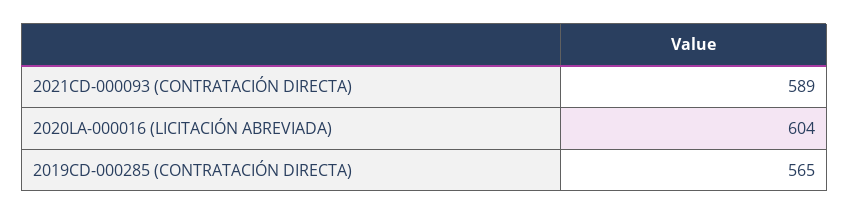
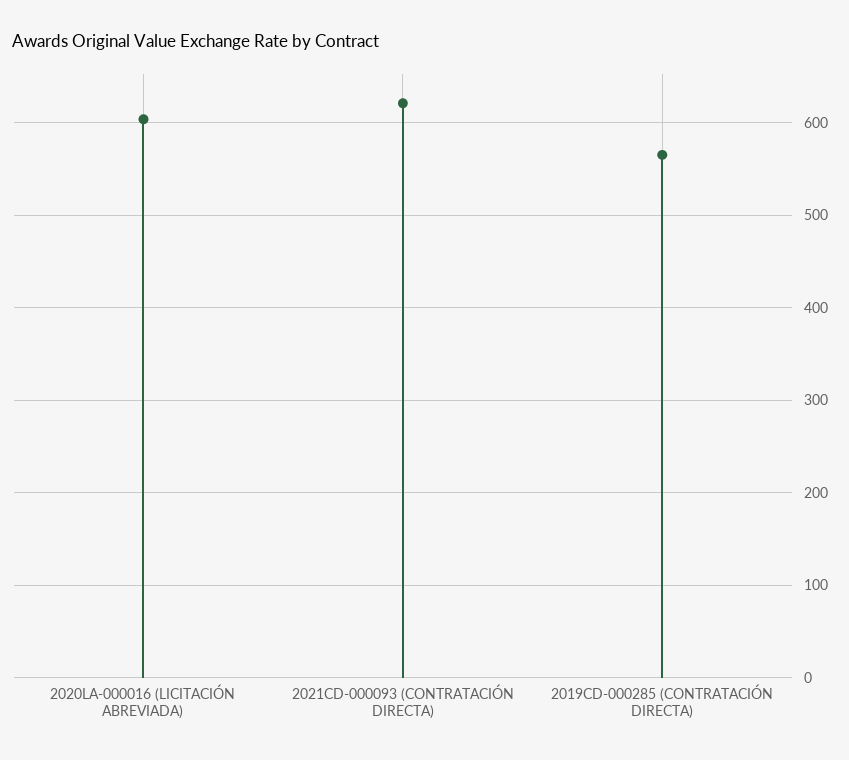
2021CD-000093 (CONTRATACIÓN DIRECTA): 589 -> 620

